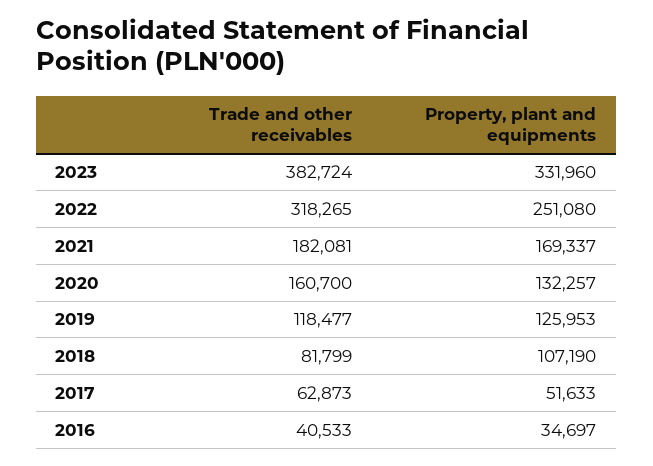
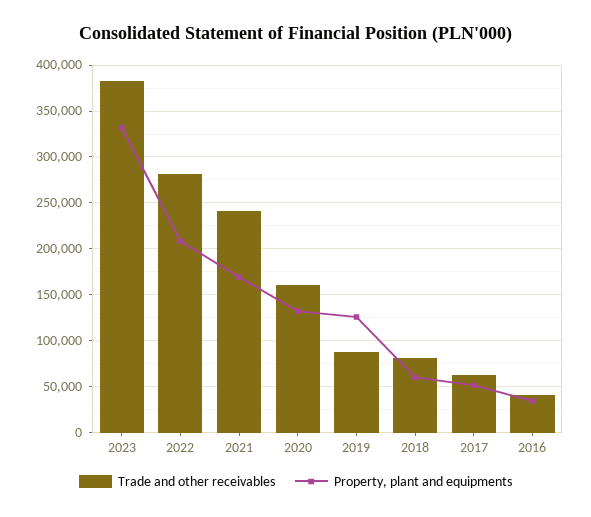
Trade and other receivables, 2022: 318265 -> 280000
Property, plant and equipments, 2022: 251080 -> 210000
Trade and other receivables, 2021: 182081 -> 240000
Trade and other receivables, 2019: 118477 -> 90000
Property, plant and equipments, 2018: 107190 -> 60000

